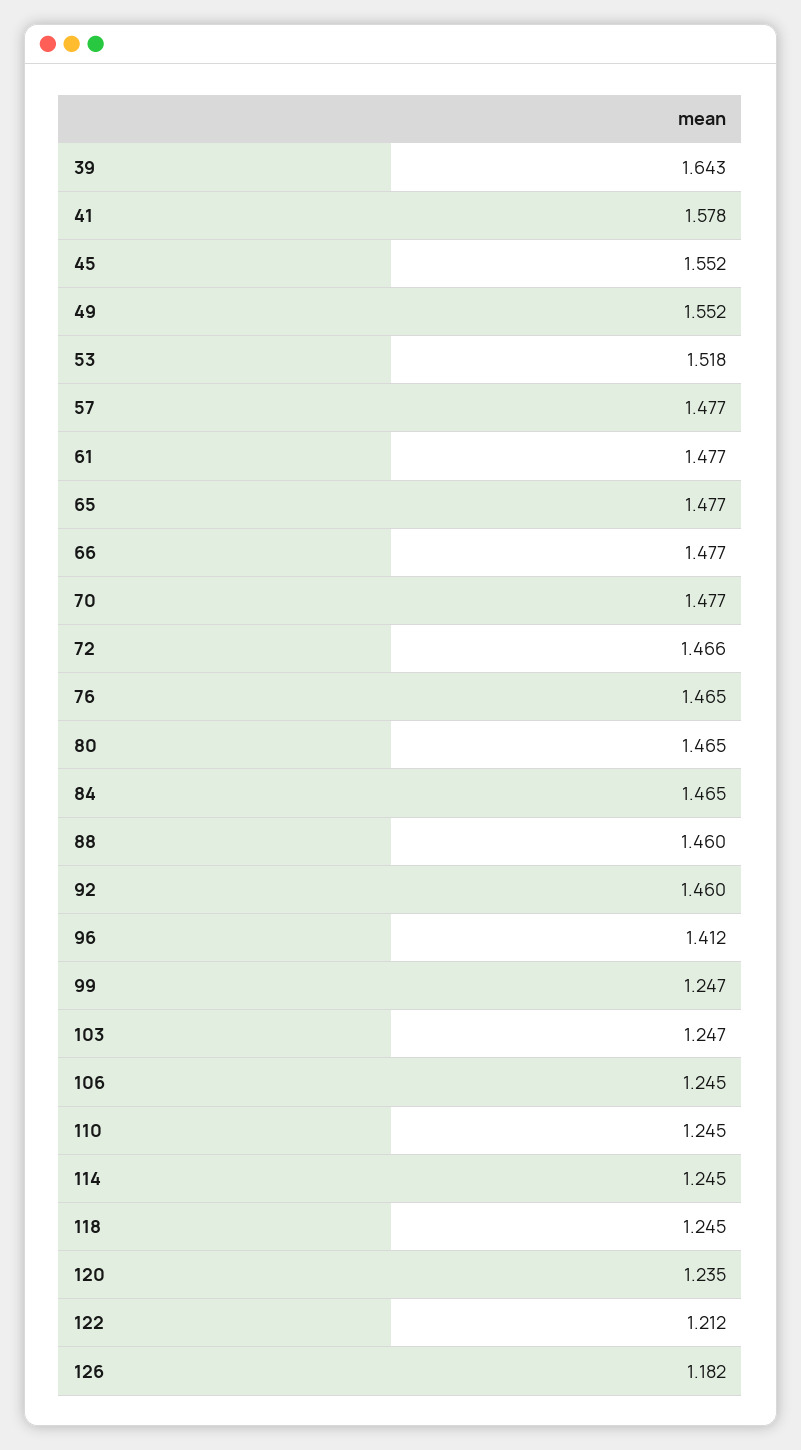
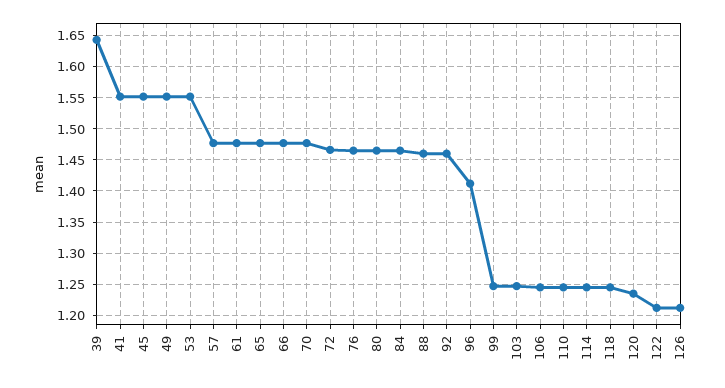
41: 1.578 -> 1.55
53: 1.518 -> 1.55
126: 1.182 -> 1.21

